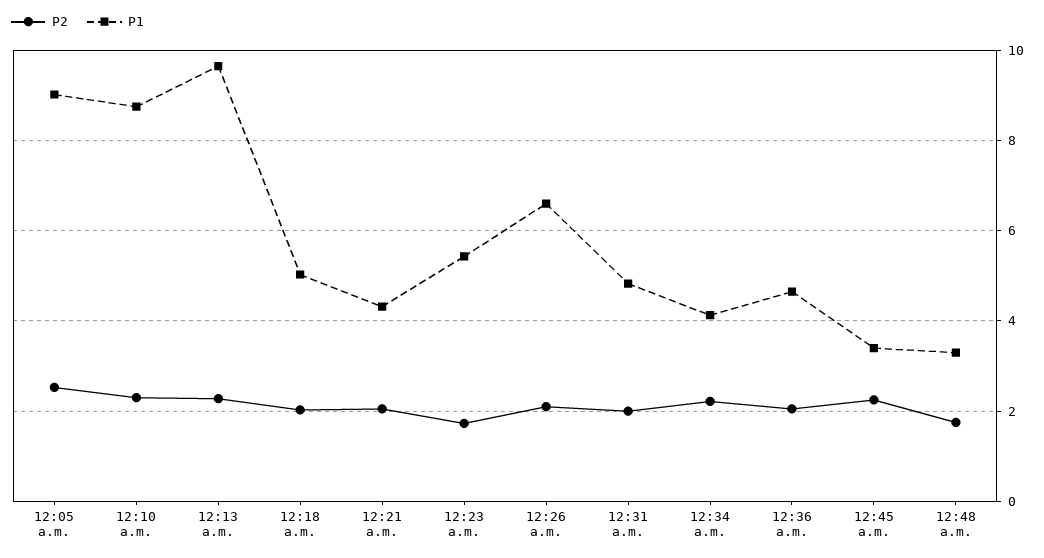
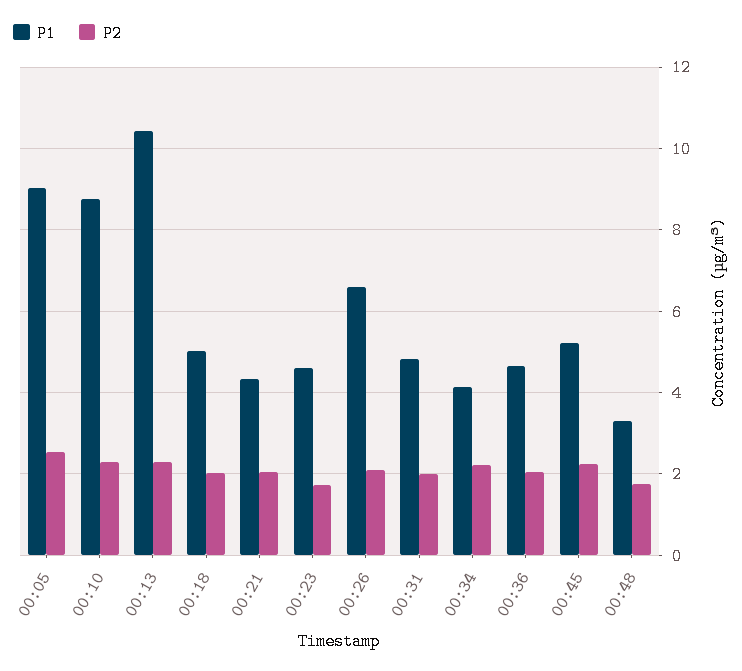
P1, 12:13 a.m.: 9.6 -> 10.4
P1, 12:23 a.m.: 5.4 -> 4.6
P1, 12:45 a.m.: 3.4 -> 5.2

